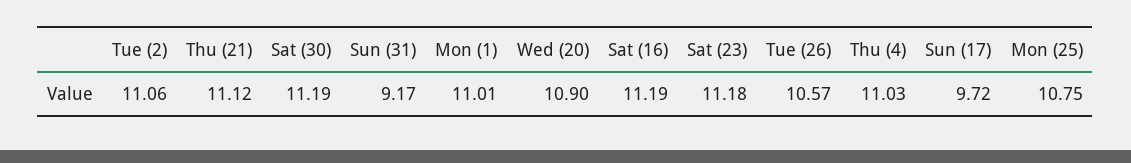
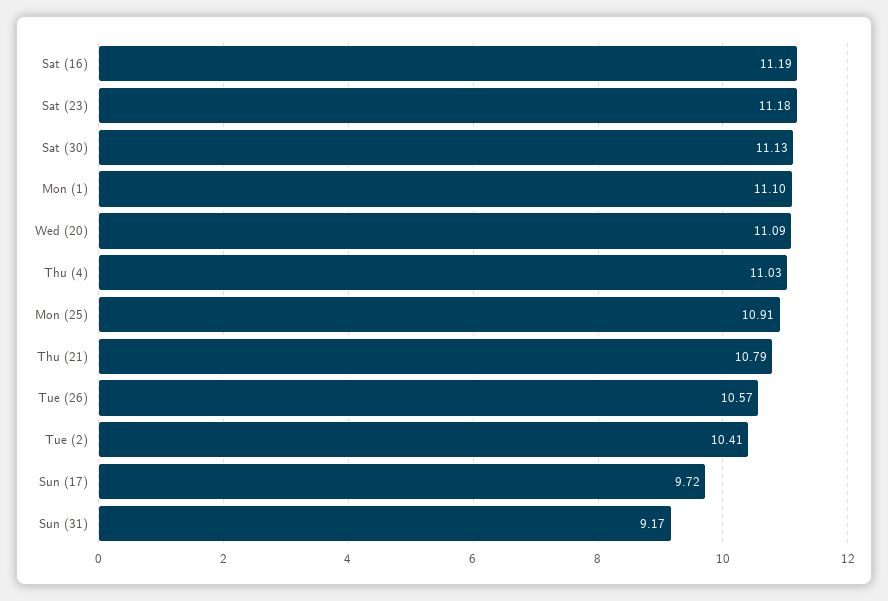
Tue (2): 11.06 -> 10.41
Thu (21): 11.12 -> 10.79
Sat (30): 11.19 -> 11.13
Mon (1): 11.01 -> 11.1
Wed (20): 10.9 -> 11.09
Mon (25): 10.75 -> 10.91

